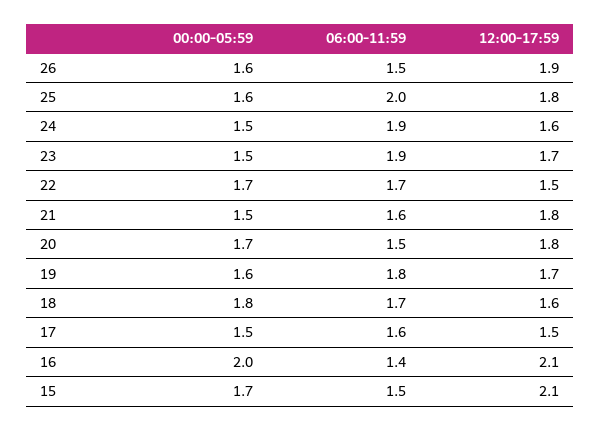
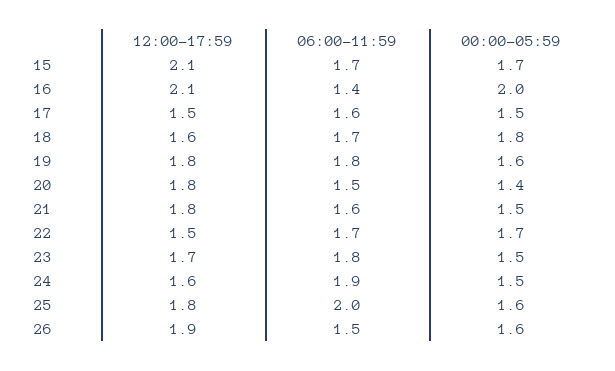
06:00-11:59, 23: 1.9 -> 1.8
00:00-05:59, 20: 1.7 -> 1.4
12:00-17:59, 19: 1.7 -> 1.8
06:00-11:59, 15: 1.5 -> 1.7

